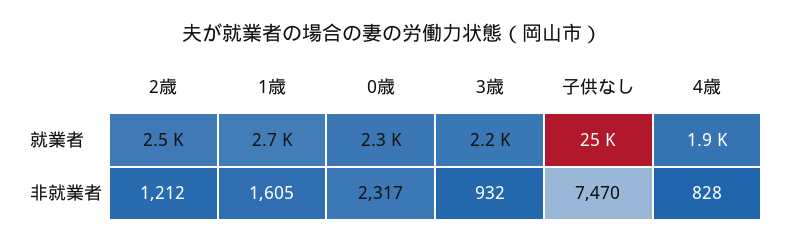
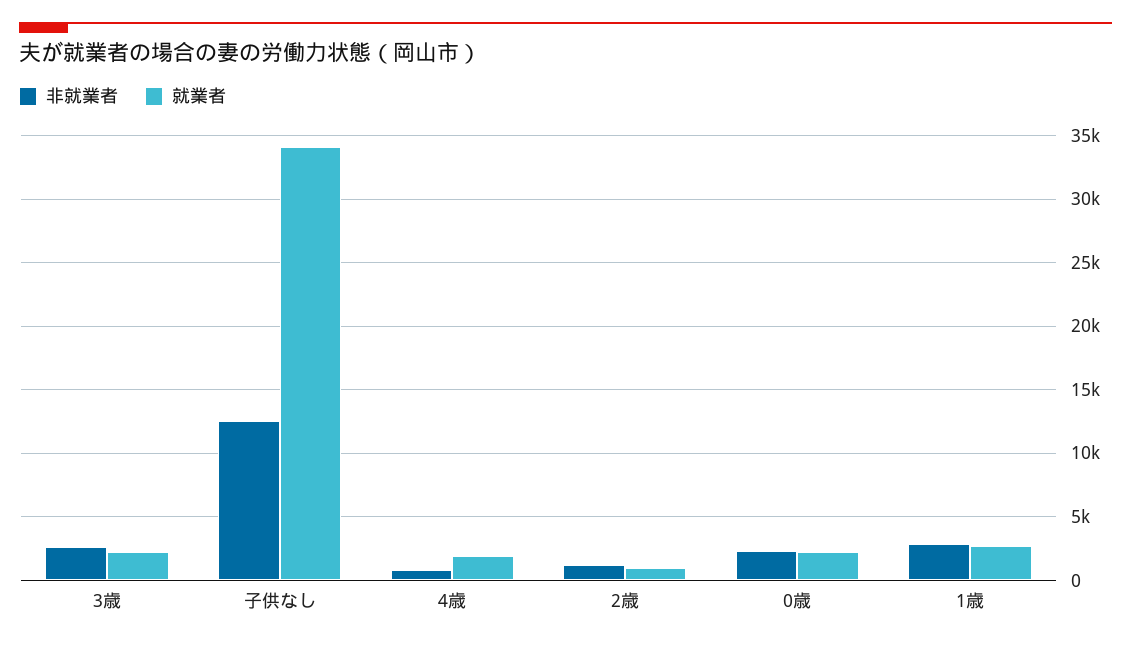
就業者, 2歳: 2500 -> 1000
就業者, 子供なし: 25000 -> 34000
非就業者, 1歳: 1605 -> 3000
非就業者, 3歳: 932 -> 2500
非就業者, 子供なし: 7470 -> 12500

